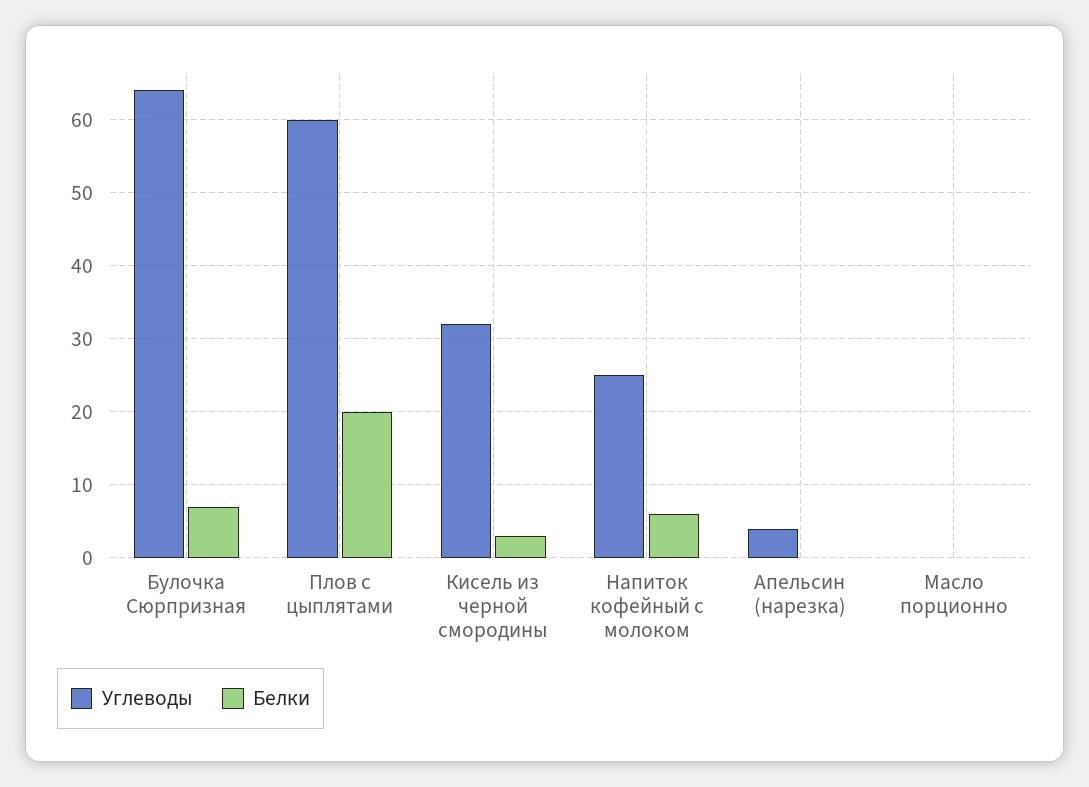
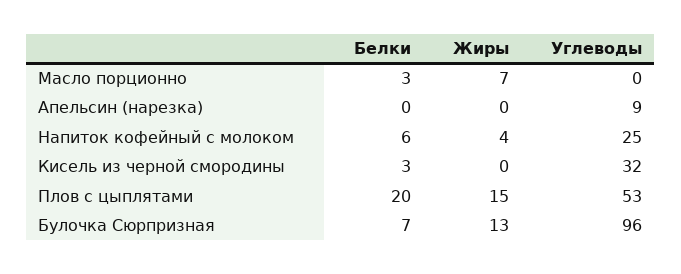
Углеводы, Булочка Сюрпризная: 64 -> 96
Углеводы, Плов с цыплятами: 60 -> 53
Углеводы, Апельсин (нарезка): 4 -> 9
Белки, Масло порционно: 0 -> 3
Жиры, Масло порционно: none -> 7
Жиры, Апельсин (нарезка): none -> 0
Жиры, Напиток кофейный с молоком: none -> 4
Жиры, Кисель из черной смородины: none -> 0
Жиры, Плов с цыплятами: none -> 15
Жиры, Булочка Сюрпризная: none -> 13

